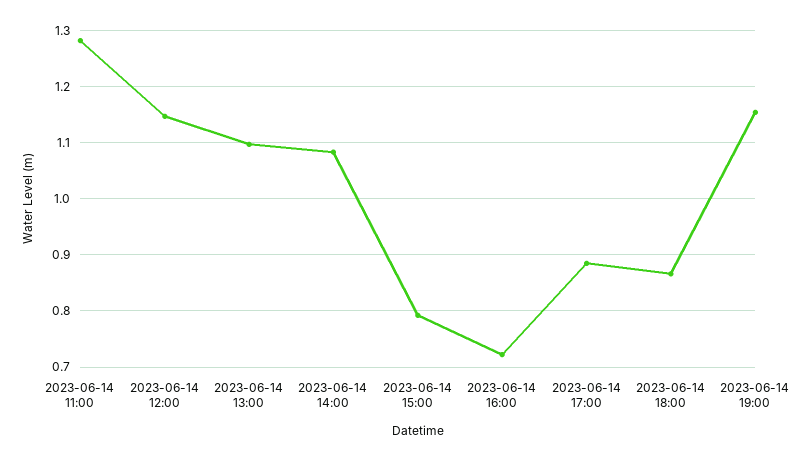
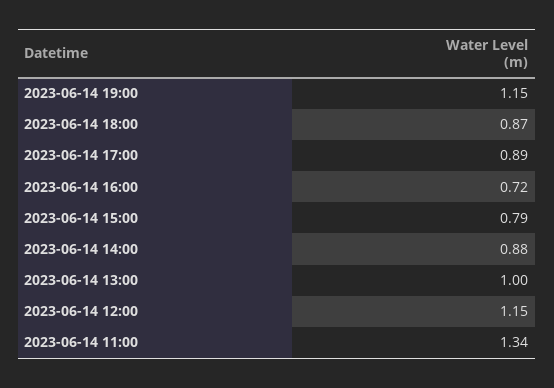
2023-06-14 11:00: 1.28 -> 1.34
2023-06-14 13:00: 1.1 -> 1
2023-06-14 14:00: 1.08 -> 0.88

